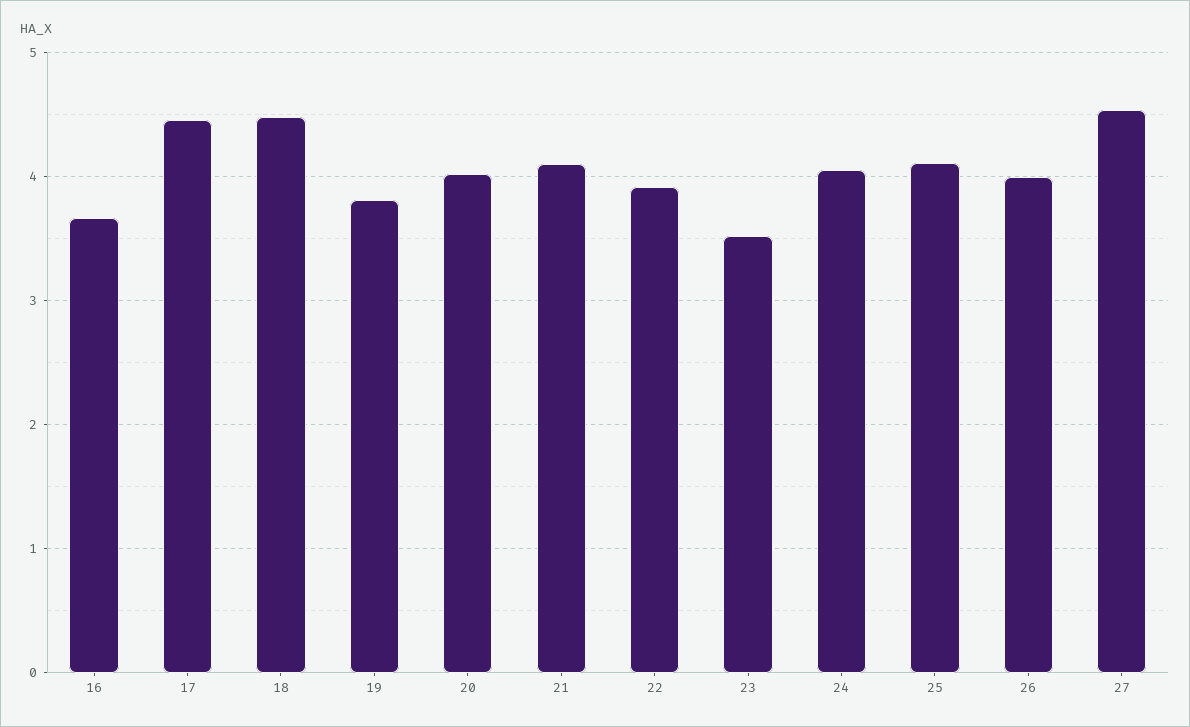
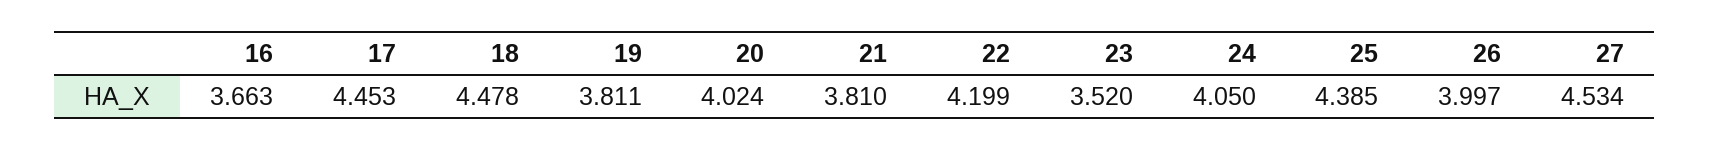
21: 4.1 -> 3.81
22: 3.9 -> 4.199
25: 4.1 -> 4.385

